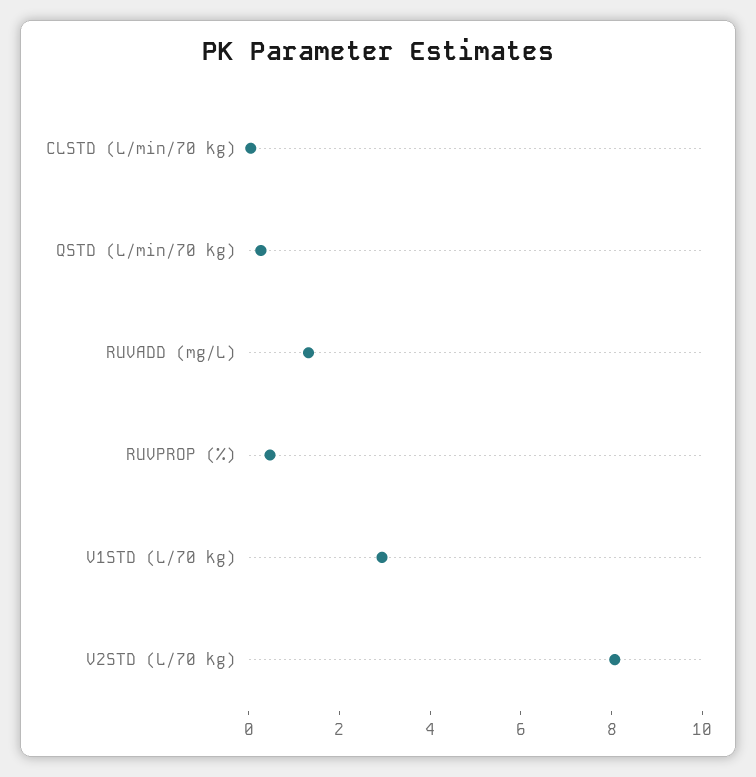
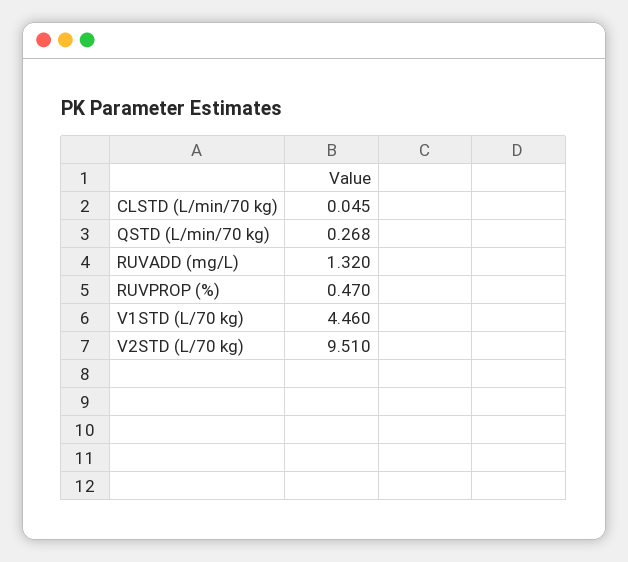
V1STD (L/70 kg): 3 -> 4.46
V2STD (L/70 kg): 8 -> 9.51

